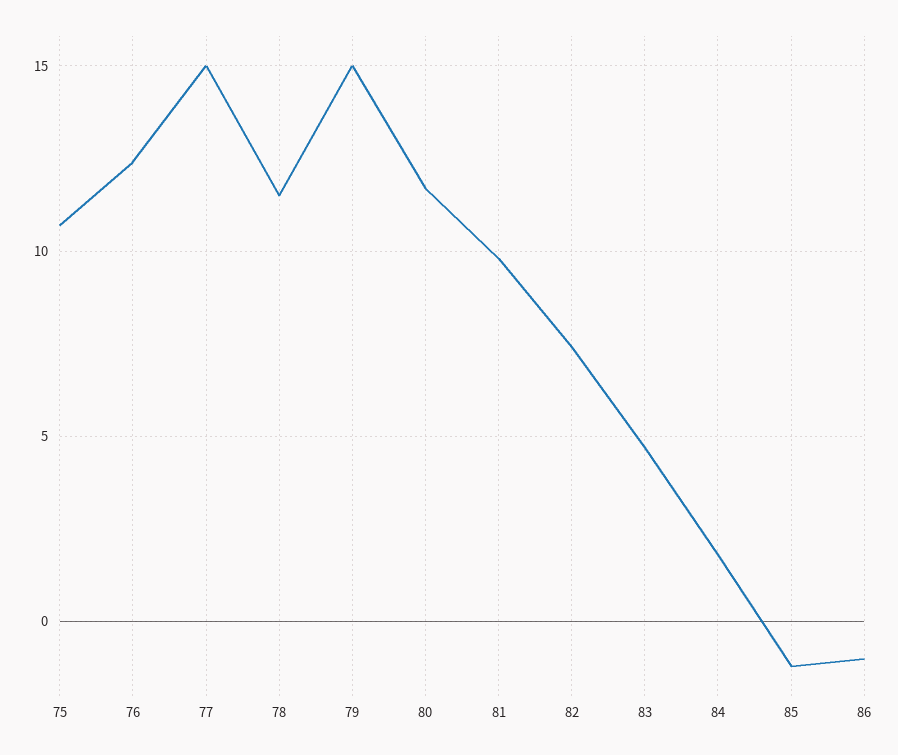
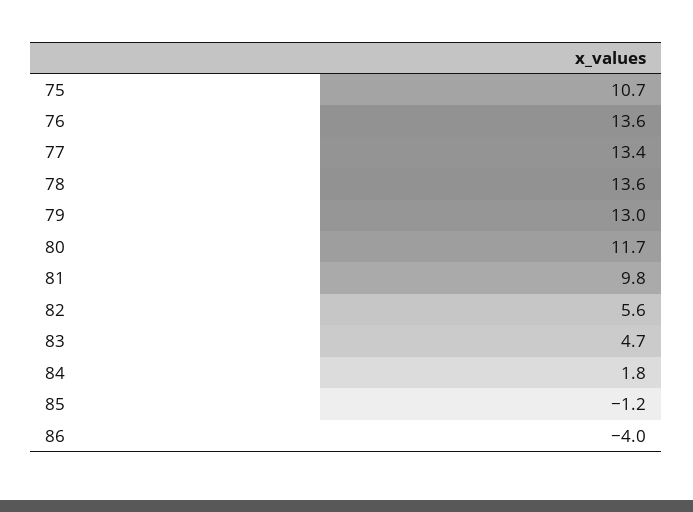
76: 12.5 -> 13.6
77: 15 -> 13.4
78: 11.5 -> 13.6
79: 15 -> 13
82: 7.5 -> 5.6
86: -1 -> -4

